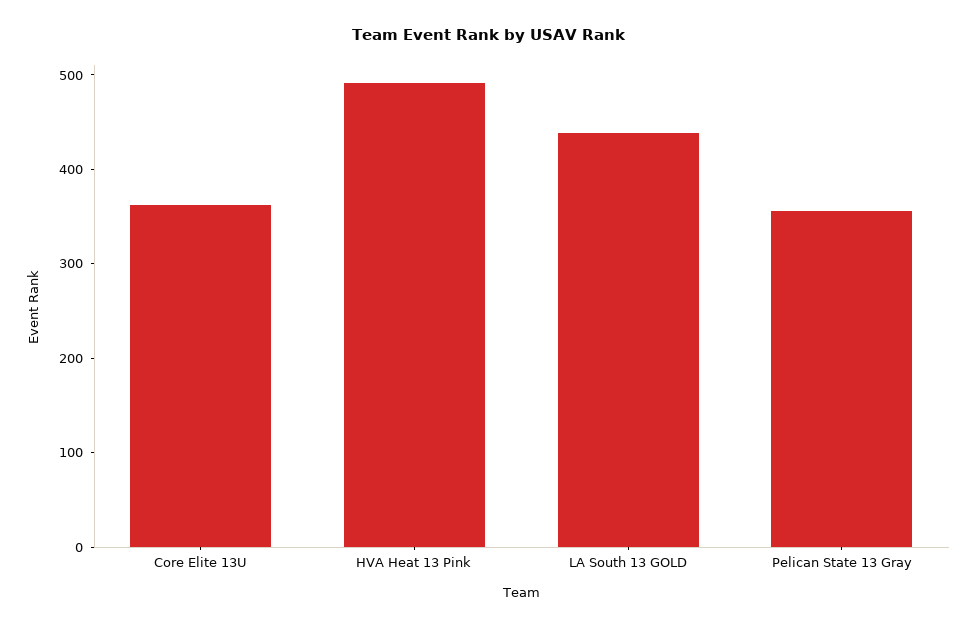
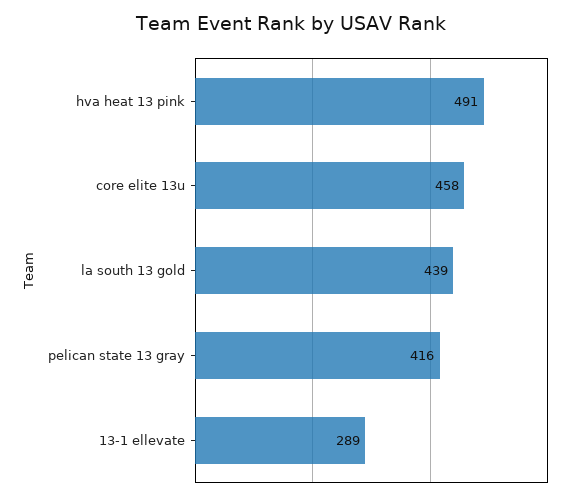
Core Elite 13U: 360 -> 458
Pelican State 13 Gray: 360 -> 416
13-1 ellevate: none -> 289

